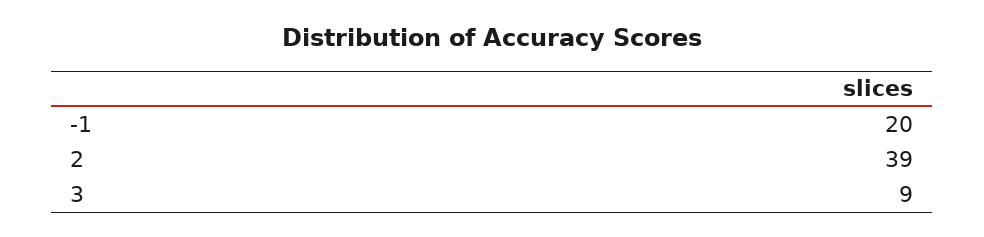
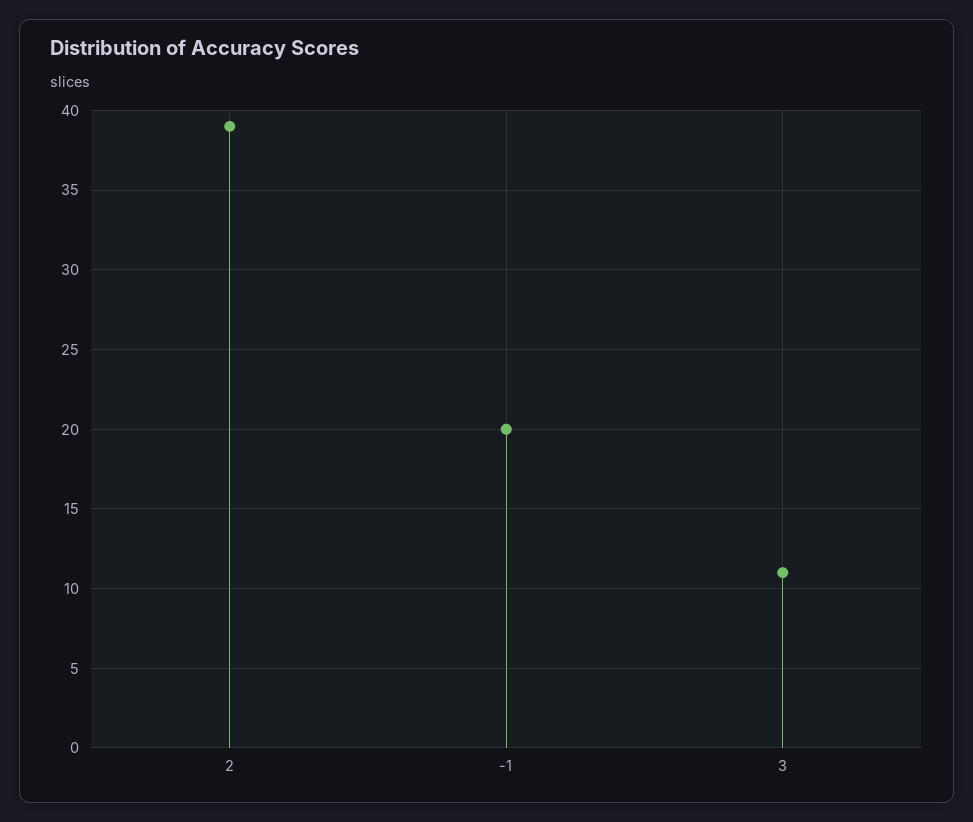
3: 9 -> 11

